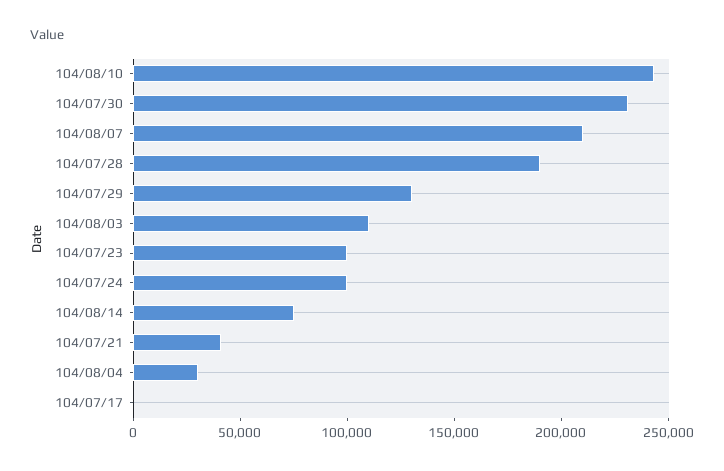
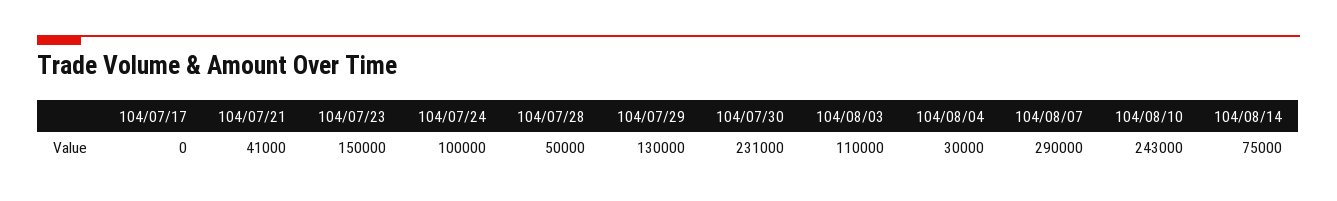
104/08/07: 210000 -> 290000
104/07/28: 190000 -> 50000
104/07/23: 100000 -> 150000

